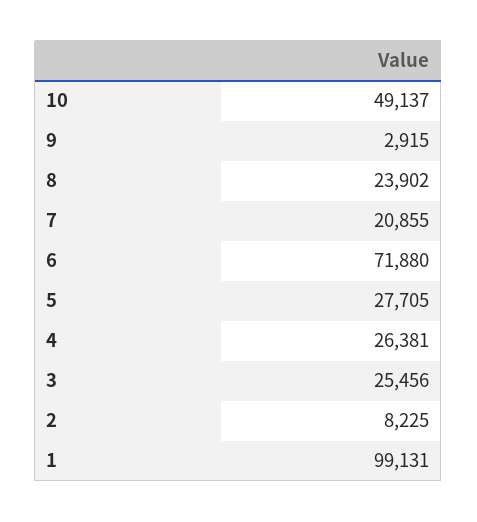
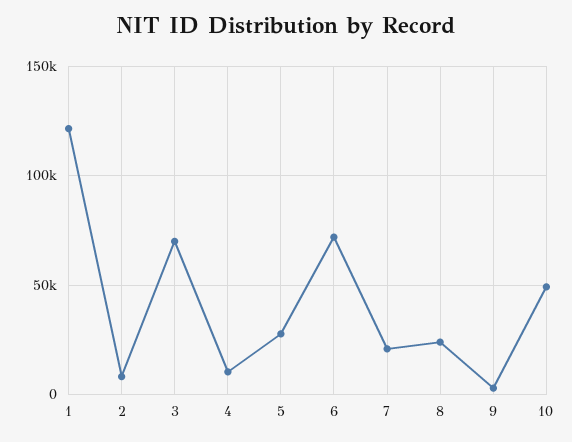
4: 26381 -> 10000
3: 25456 -> 70000
1: 99131 -> 120000

